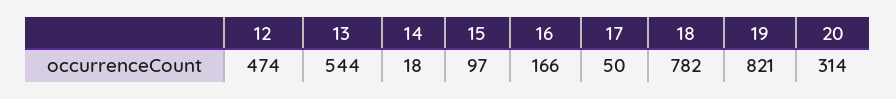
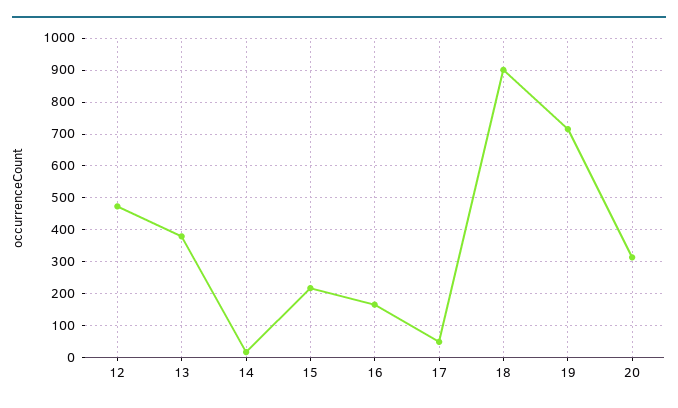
13: 544 -> 380
15: 97 -> 220
18: 782 -> 900
19: 821 -> 720

